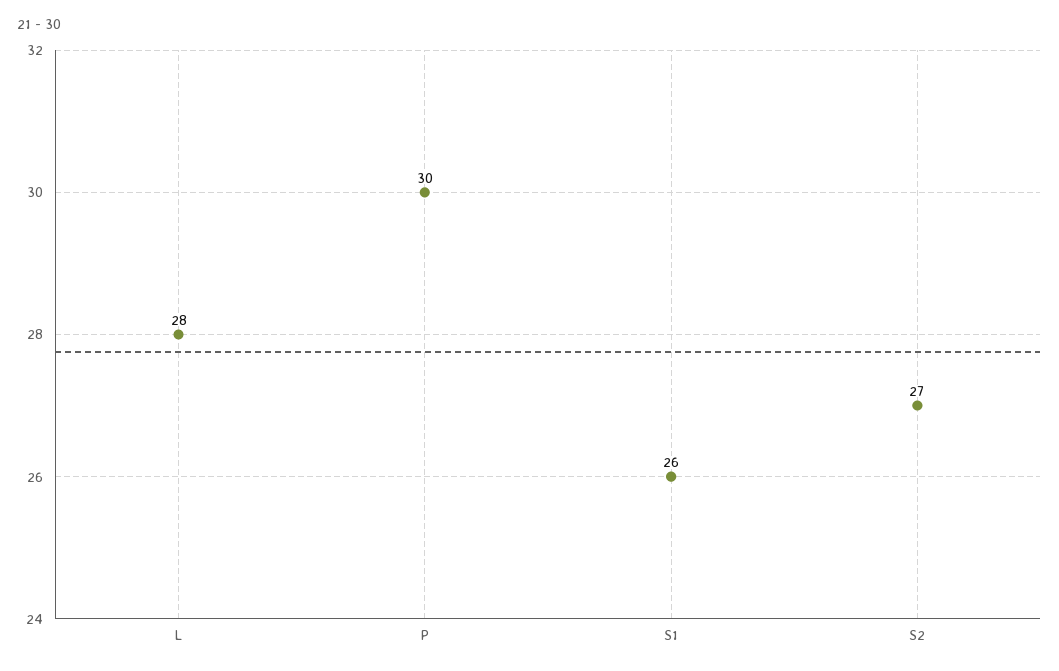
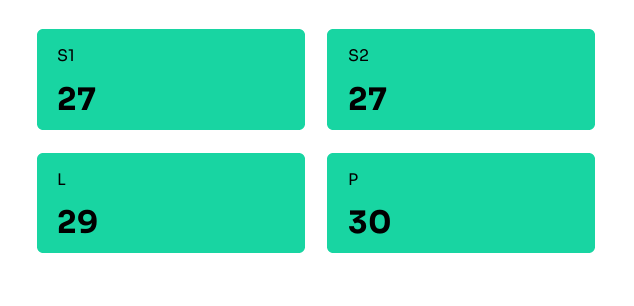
L: 28 -> 29
S1: 26 -> 27

